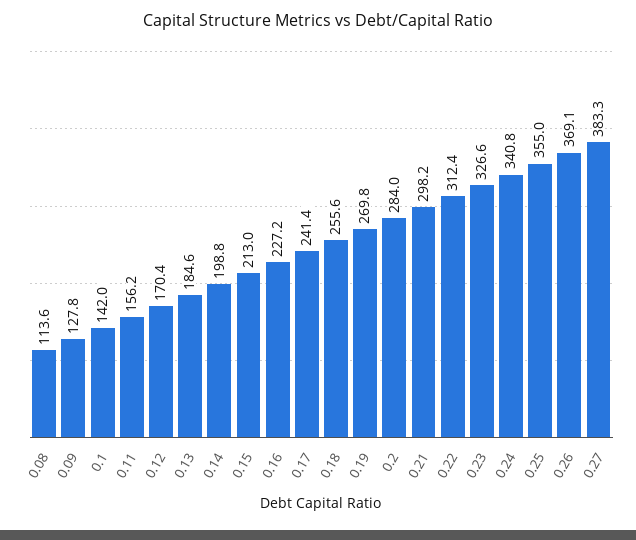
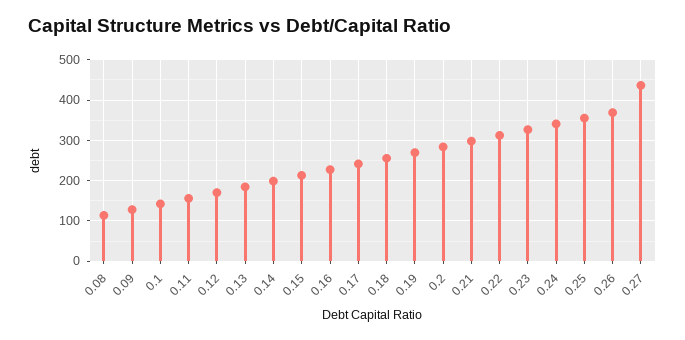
0.27: 383.3 -> 440

